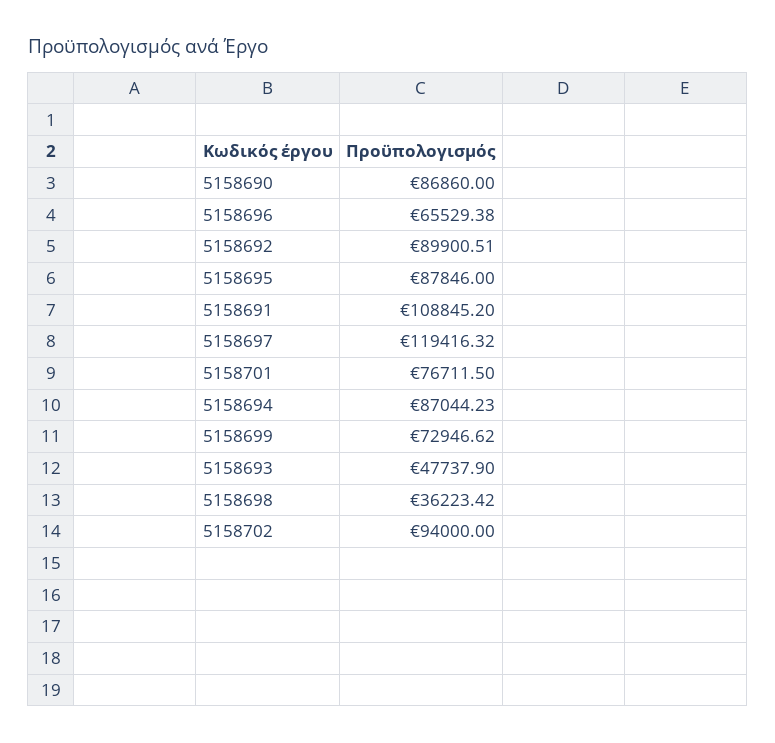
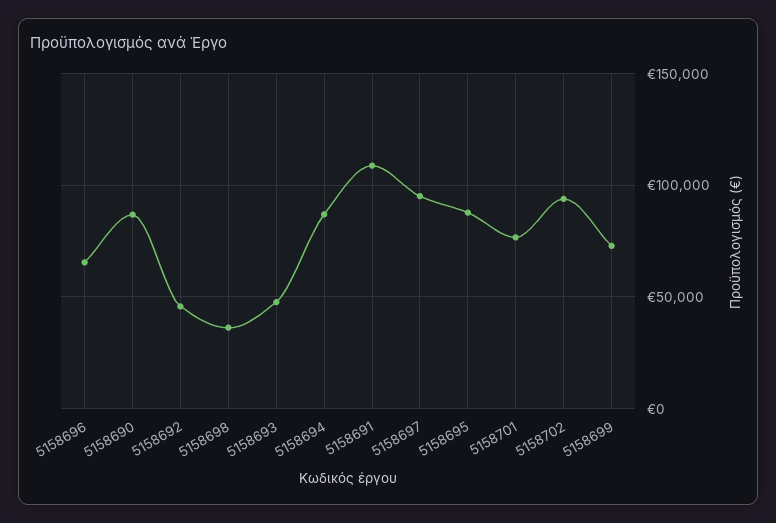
5158692: 89900.51 -> 45000
5158697: 119416.32 -> 95000

